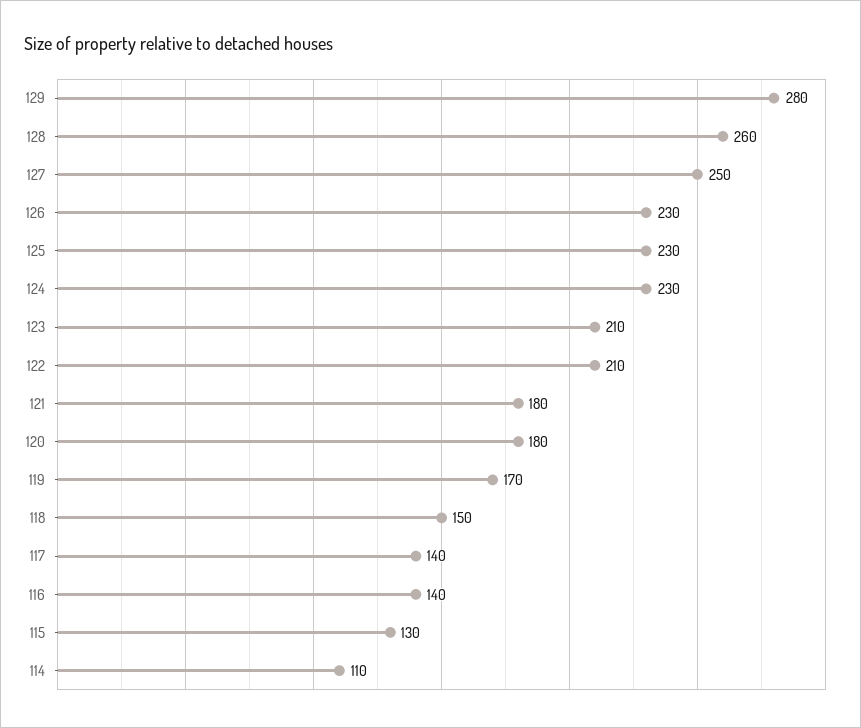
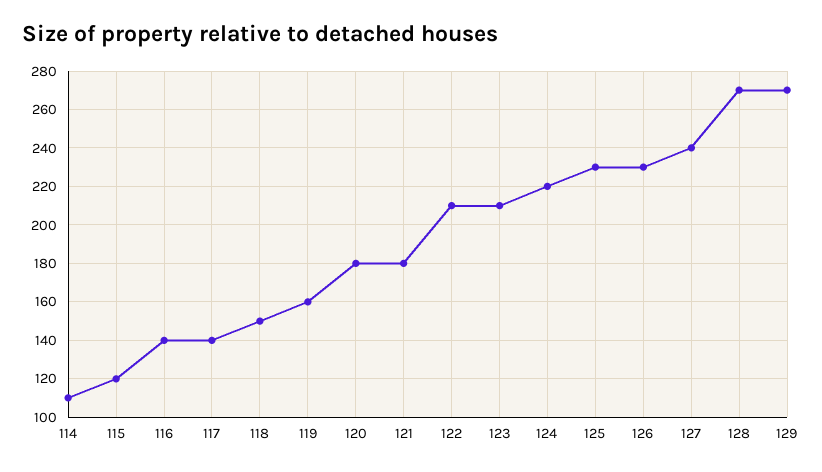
129: 280 -> 270
128: 260 -> 270
127: 250 -> 240
124: 230 -> 220
119: 170 -> 160
115: 130 -> 120

